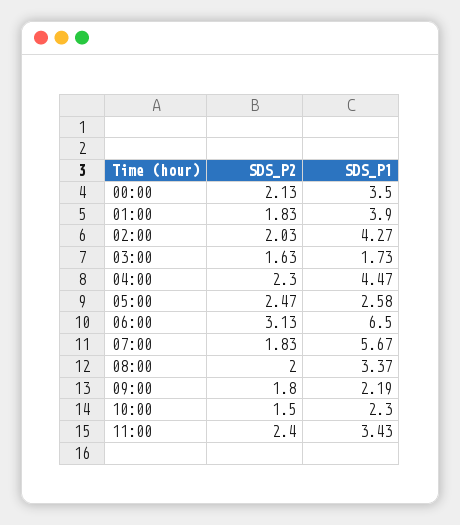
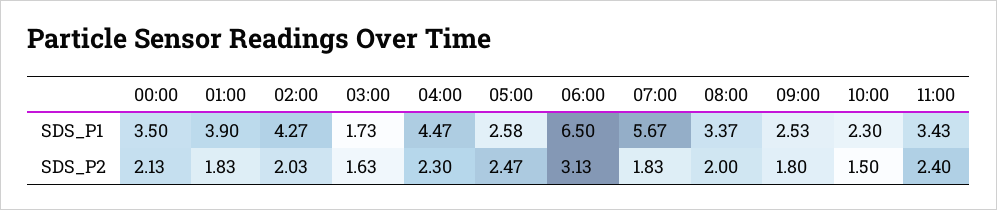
SDS_P1, 09:00: 2.19 -> 2.53

